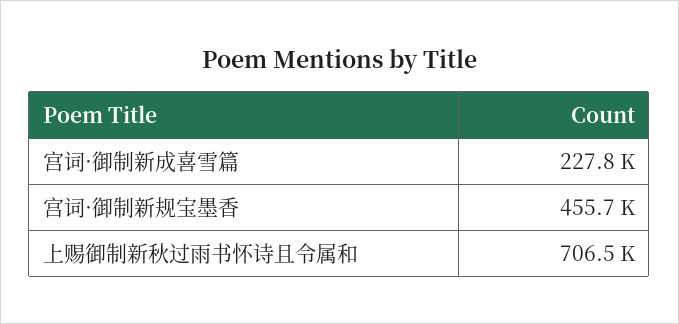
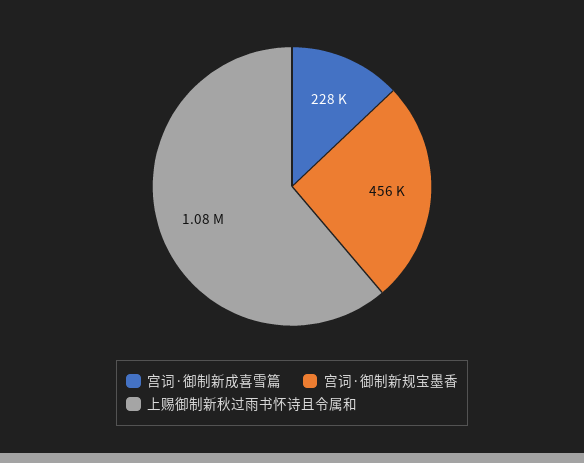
上赐御制新秋过雨书怀诗且令属和: 706500 -> 1080000

